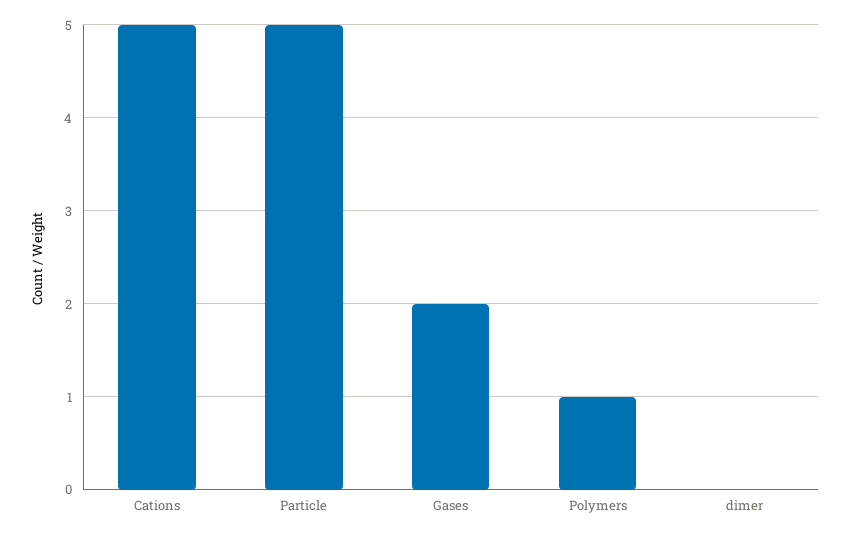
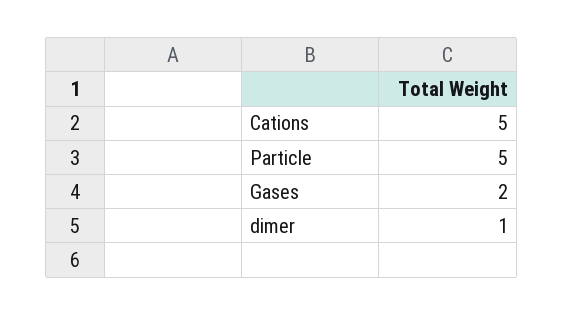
Polymers: 1 -> none
dimer: 0 -> 1

